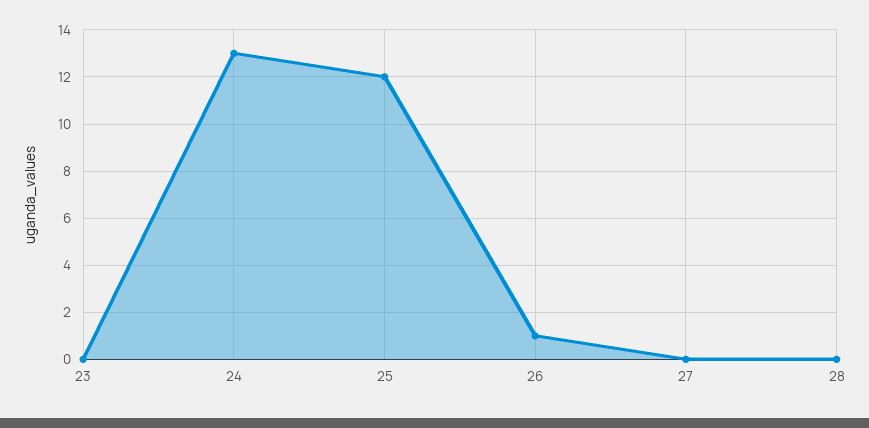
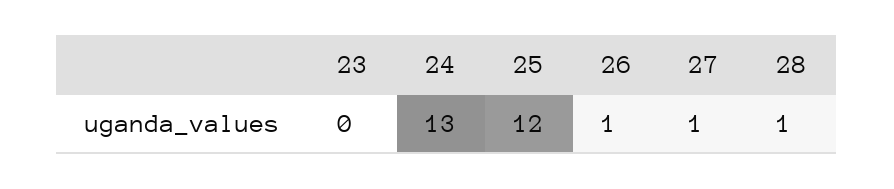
27: 0 -> 1
28: 0 -> 1

